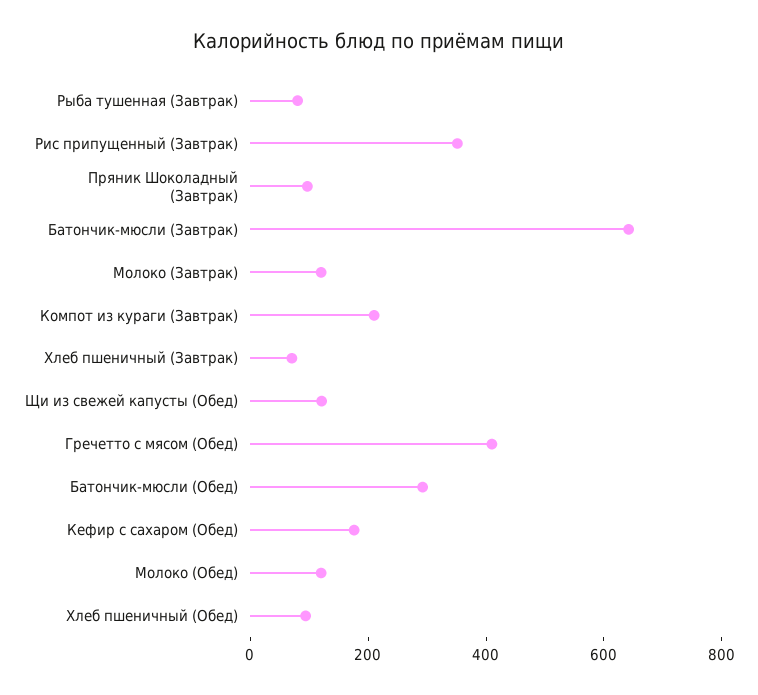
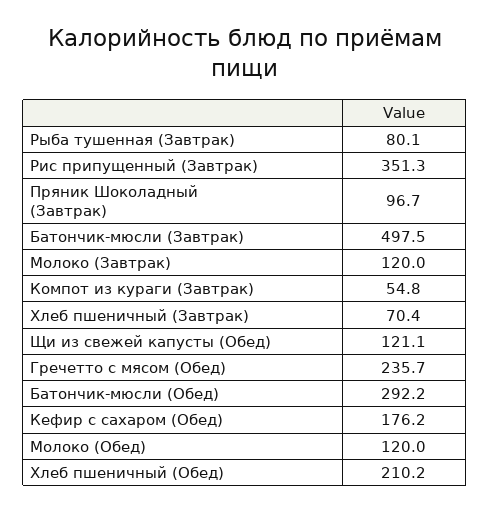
Батончик-мюсли (Завтрак): 650 -> 497.5
Компот из кураги (Завтрак): 200 -> 54.8
Гречетто с мясом (Обед): 400 -> 235.7
Хлеб пшеничный (Обед): 100 -> 210.2

